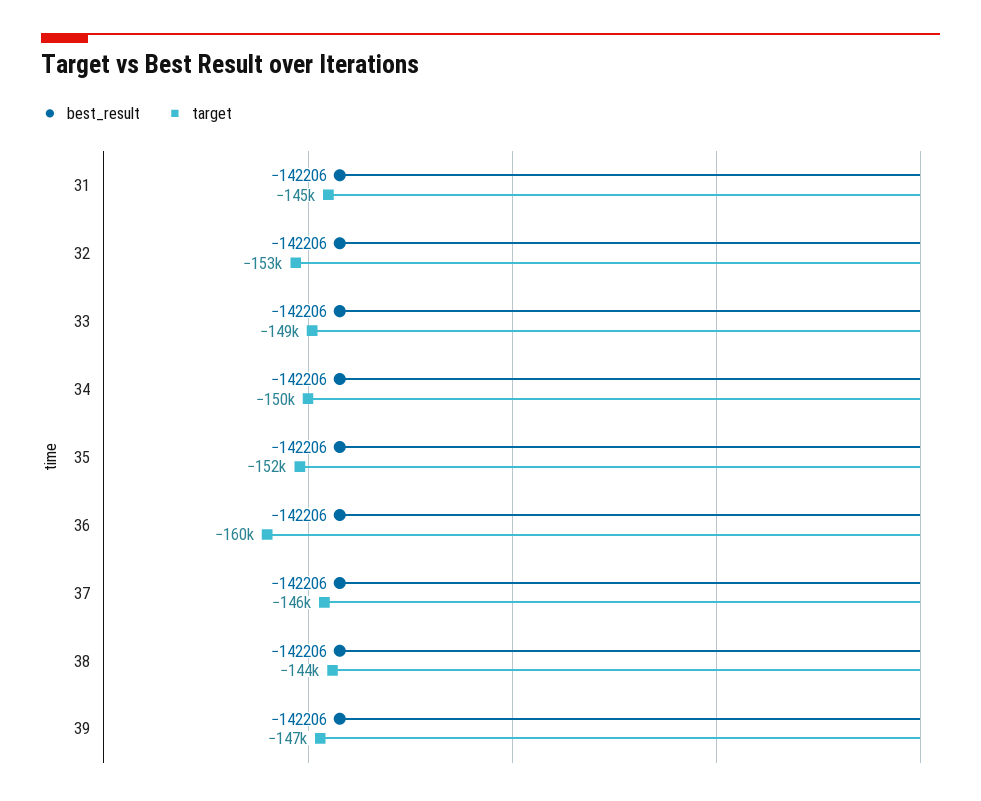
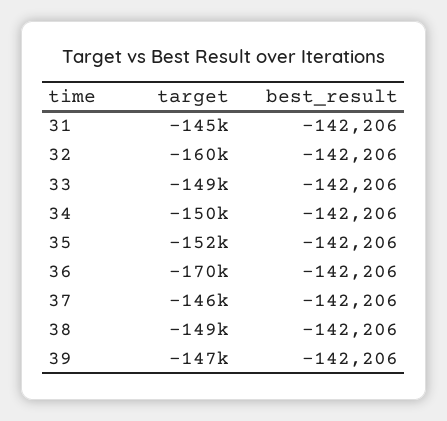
target, 32: -153000 -> -160000
target, 36: -160000 -> -170000
target, 38: -144000 -> -149000

